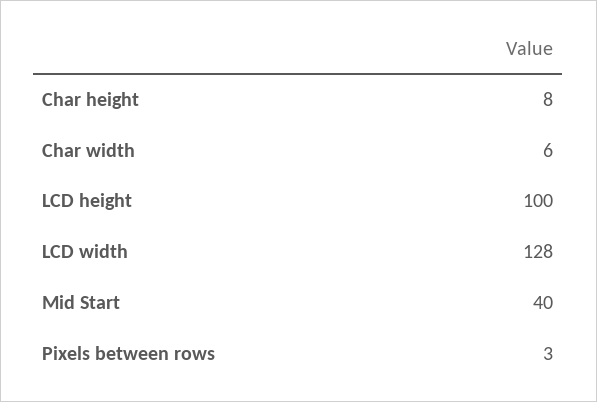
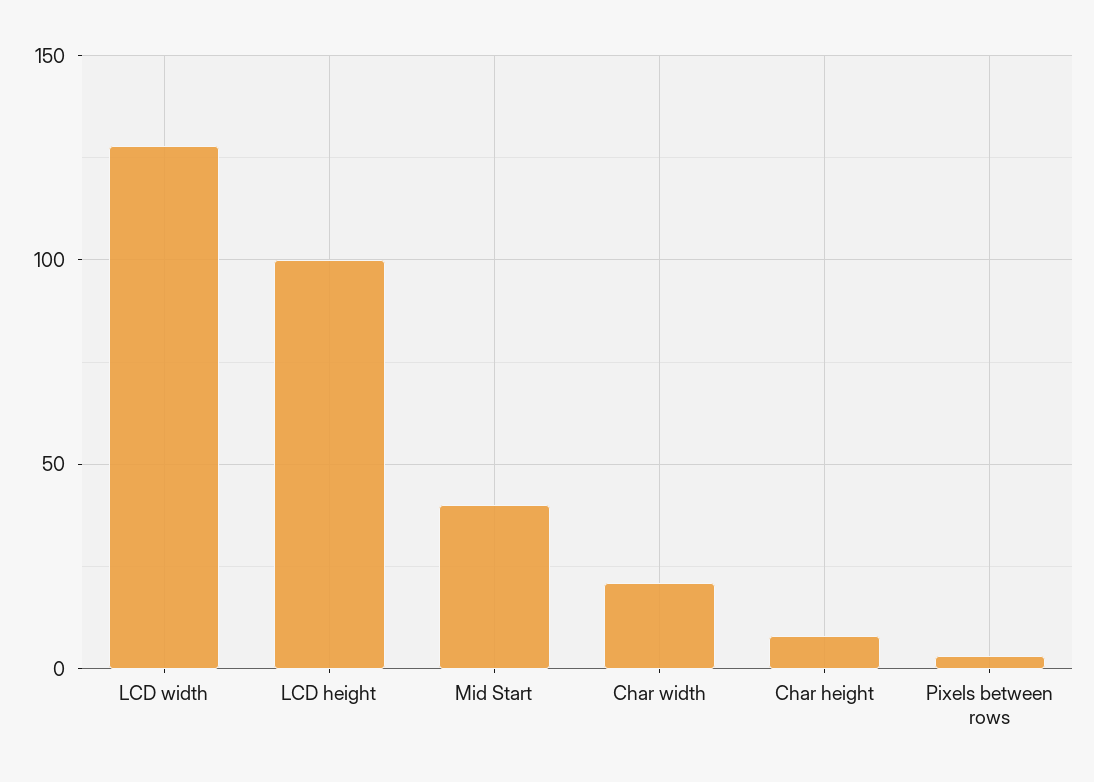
Char width: 6 -> 20

